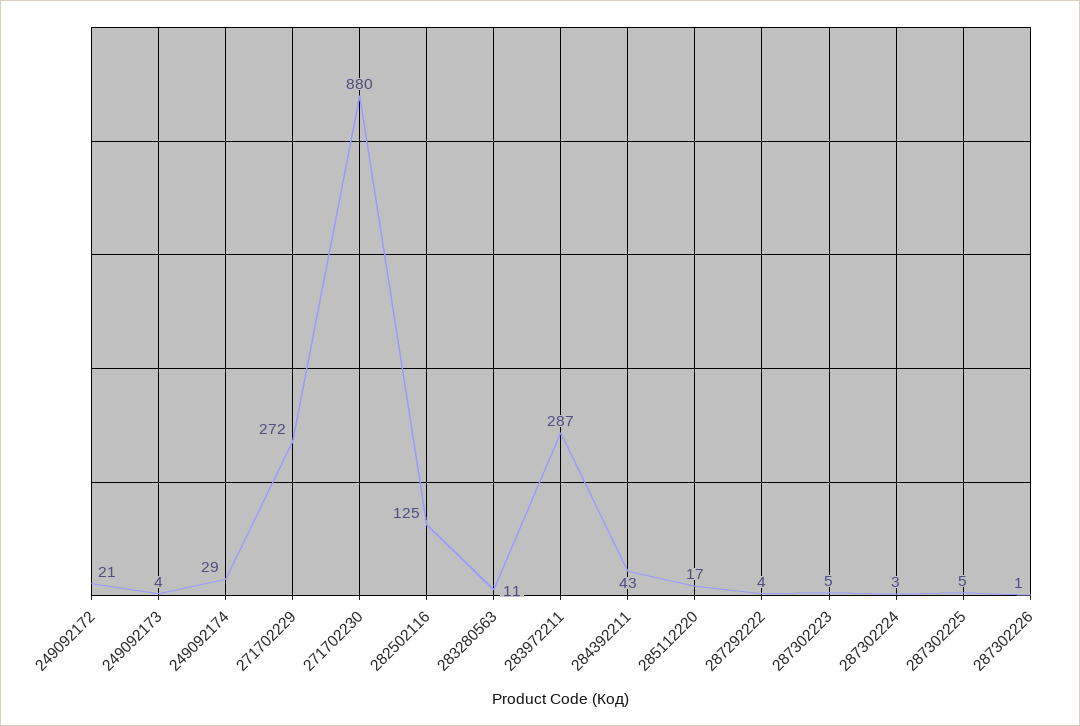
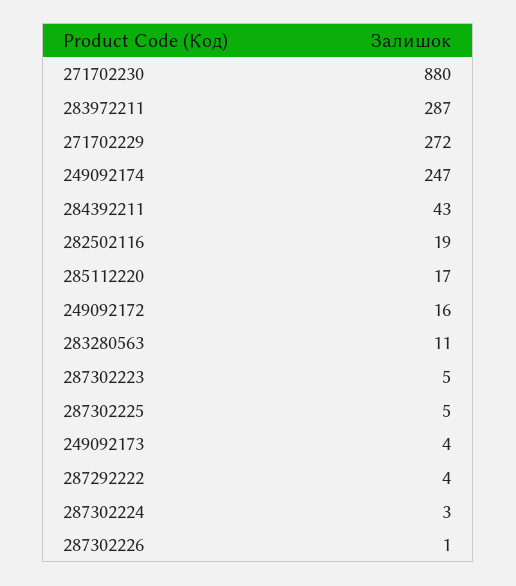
249092172: 21 -> 16
249092174: 29 -> 247
282502116: 125 -> 19

